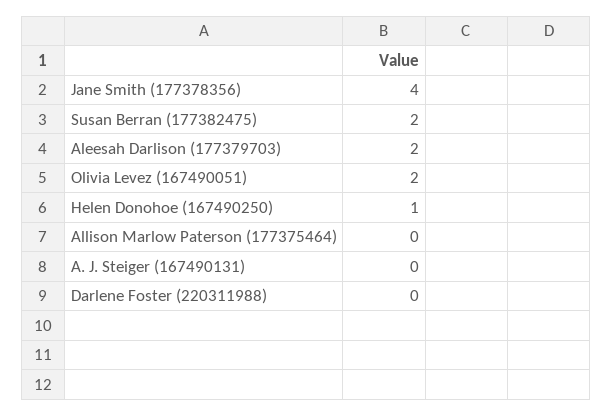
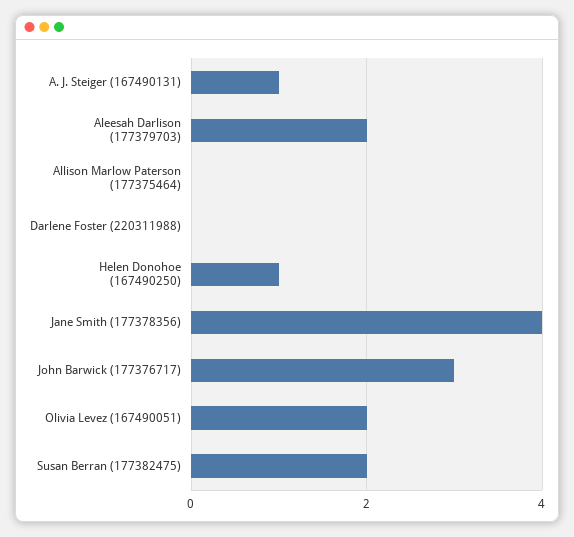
A. J. Steiger (167490131): 0 -> 1
John Barwick (177376717): none -> 3

